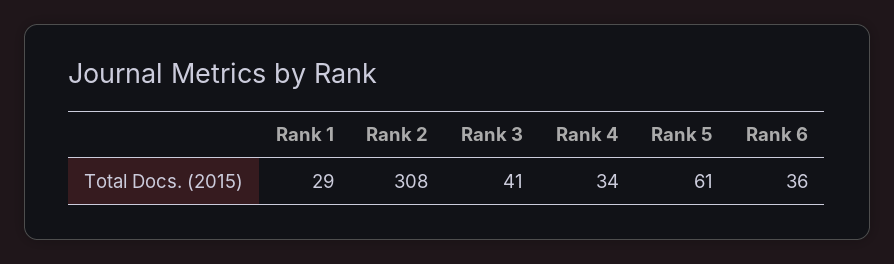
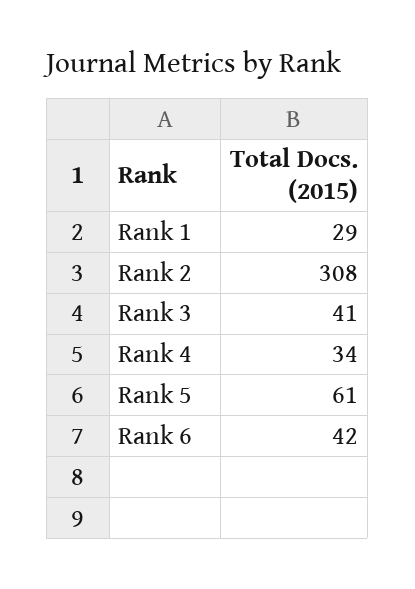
Rank 6: 36 -> 42

